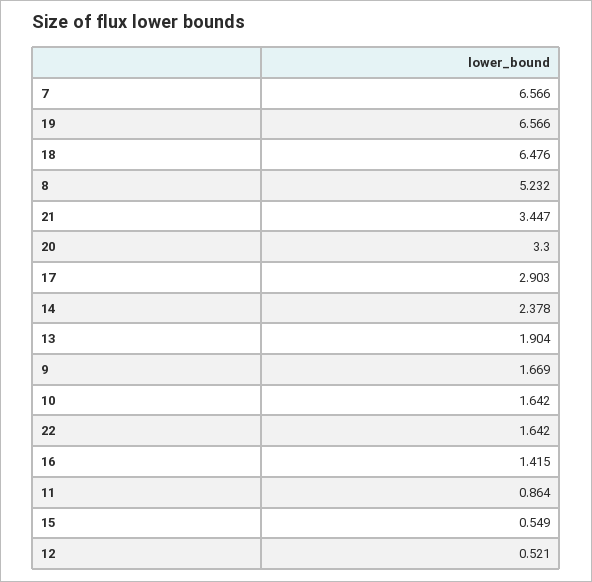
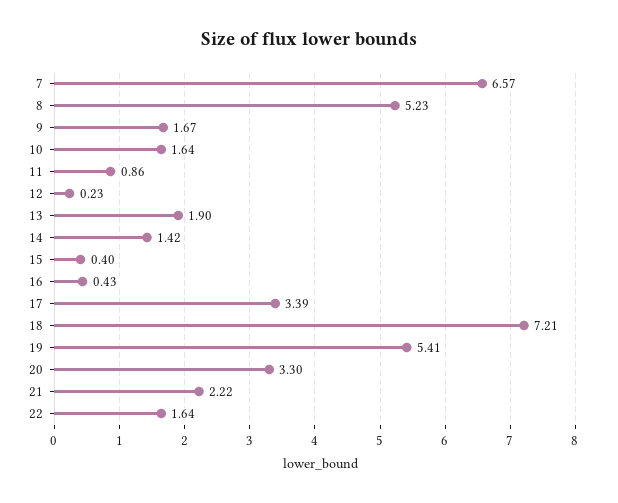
19: 6.566 -> 5.41
18: 6.476 -> 7.21
21: 3.447 -> 2.22
17: 2.903 -> 3.39
14: 2.378 -> 1.42
16: 1.415 -> 0.43
15: 0.549 -> 0.4
12: 0.521 -> 0.23

